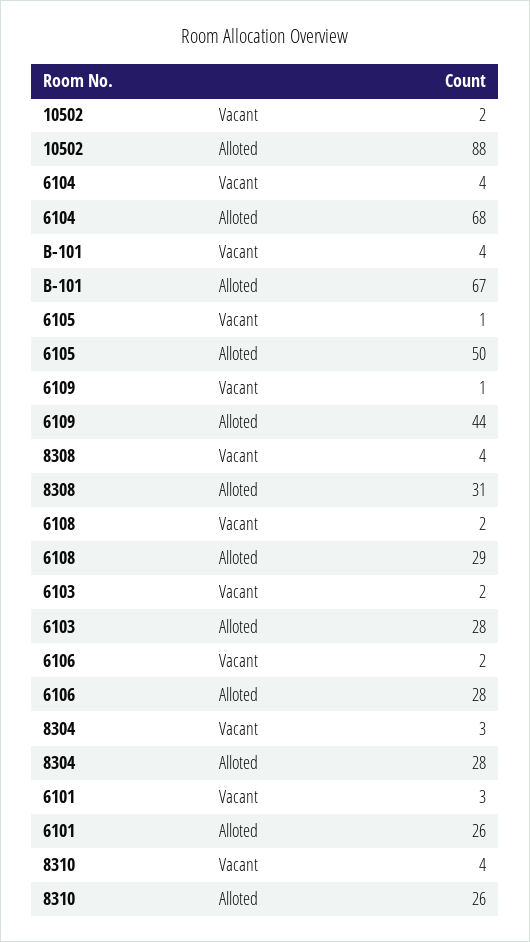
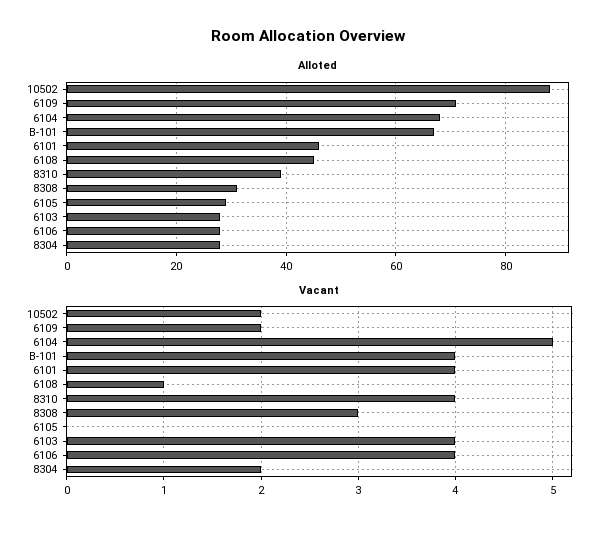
Vacant, 6104: 4 -> 5
Vacant, 6105: 1 -> 0
Alloted, 6105: 50 -> 30
Vacant, 6109: 1 -> 2
Alloted, 6109: 44 -> 70
Vacant, 8308: 4 -> 3
Vacant, 6108: 2 -> 1
Alloted, 6108: 29 -> 45
Vacant, 6103: 2 -> 4
Vacant, 6106: 2 -> 4
Vacant, 8304: 3 -> 2
Vacant, 6101: 3 -> 4
Alloted, 6101: 26 -> 45
Alloted, 8310: 26 -> 40

